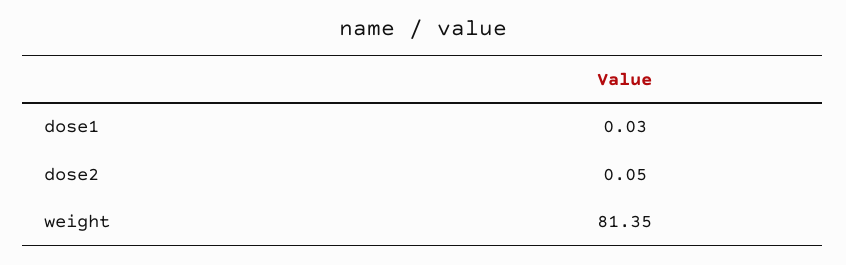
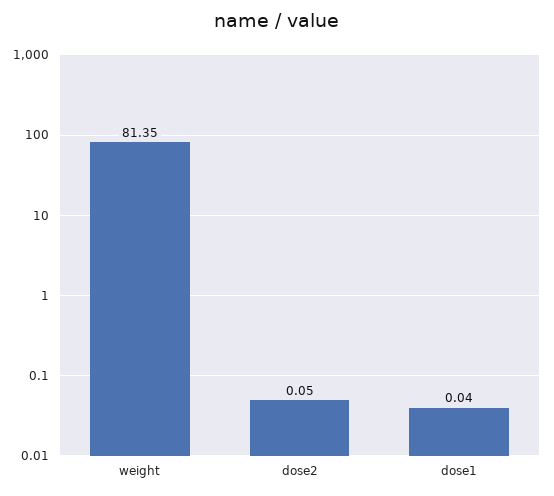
dose1: 0.03 -> 0.04

